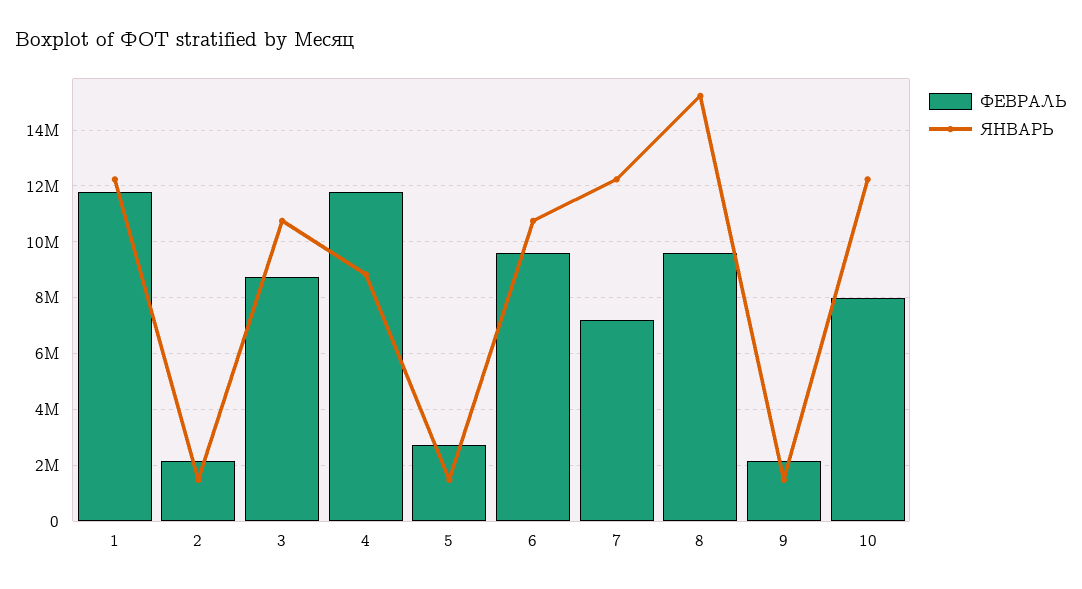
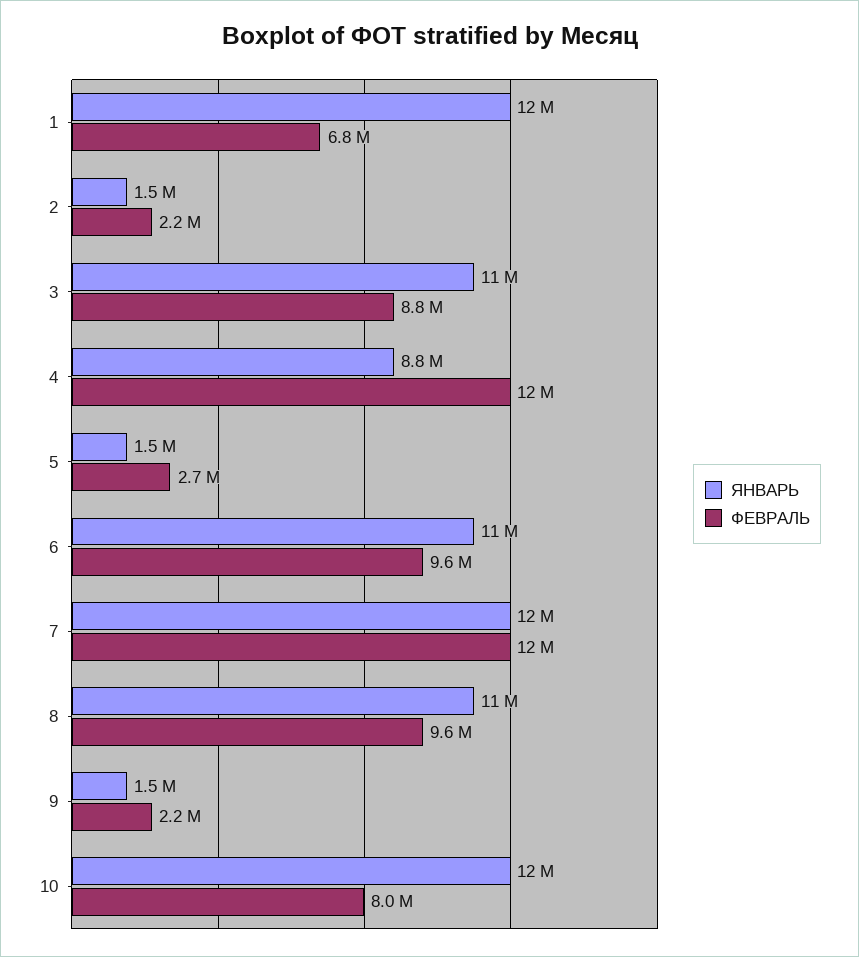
ФЕВРАЛЬ, 1: 11750000 -> 6800000
ФЕВРАЛЬ, 7: 7250000 -> 12000000
ЯНВАРЬ, 8: 15250000 -> 11000000

